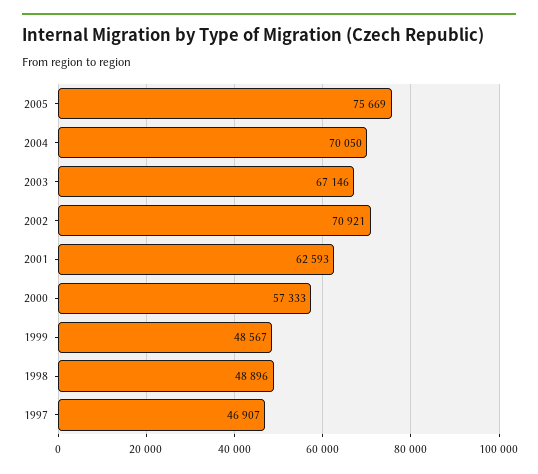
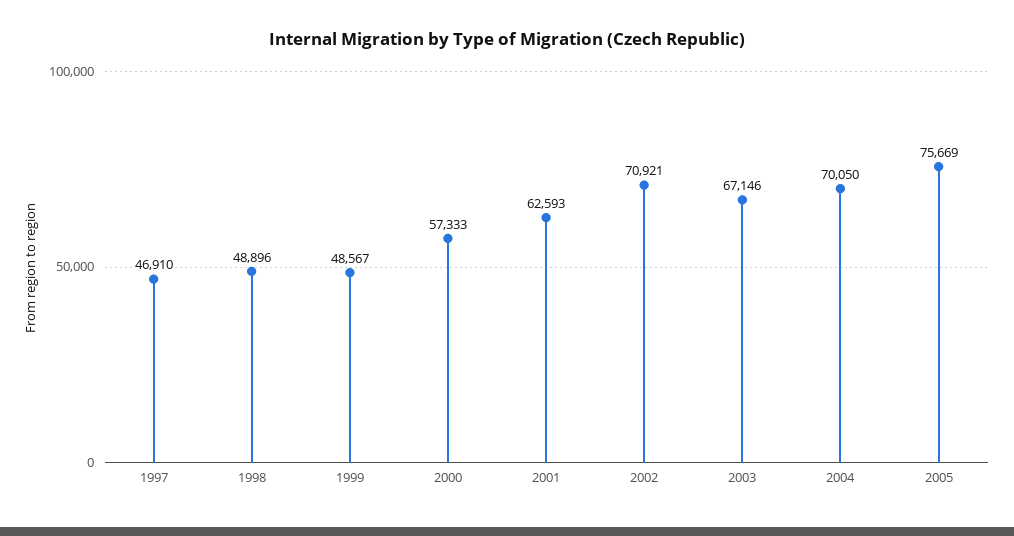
1997: 46907 -> 46910

